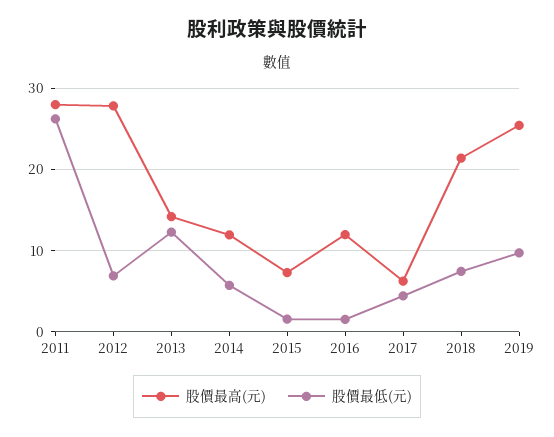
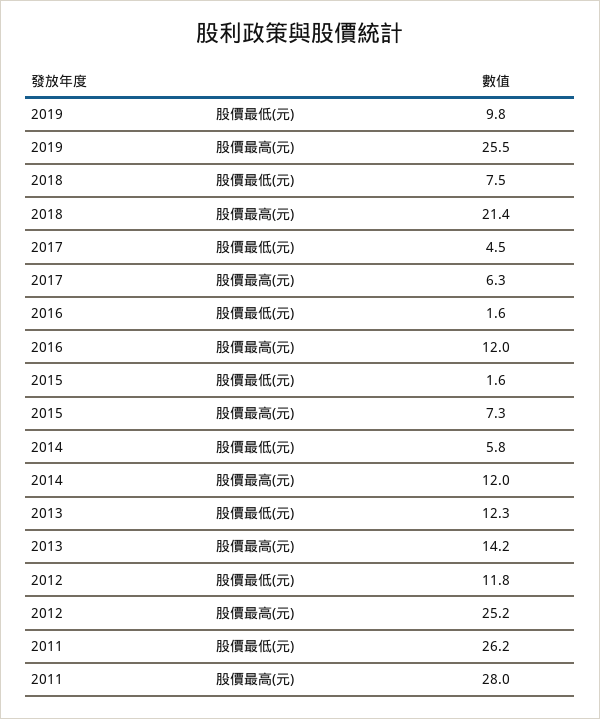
股價最高(元), 2012: 28 -> 25.2
股價最低(元), 2012: 7 -> 11.8

